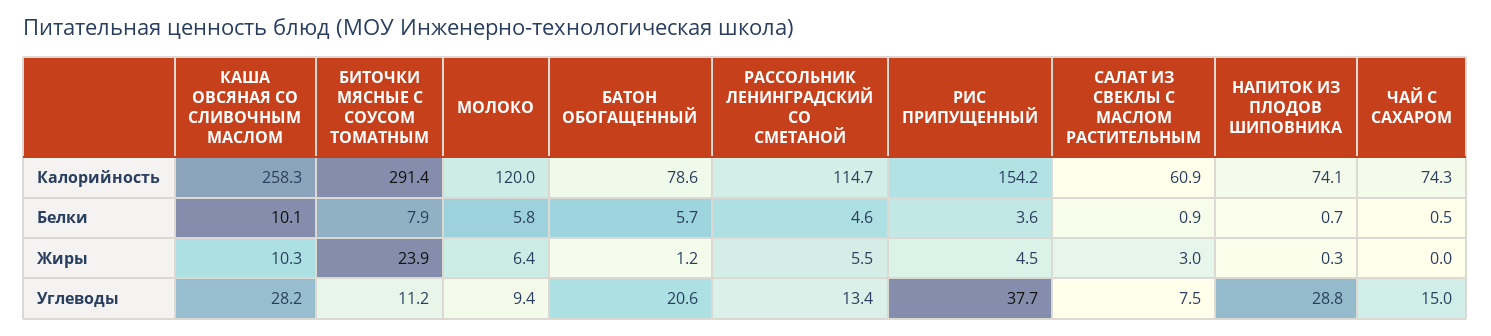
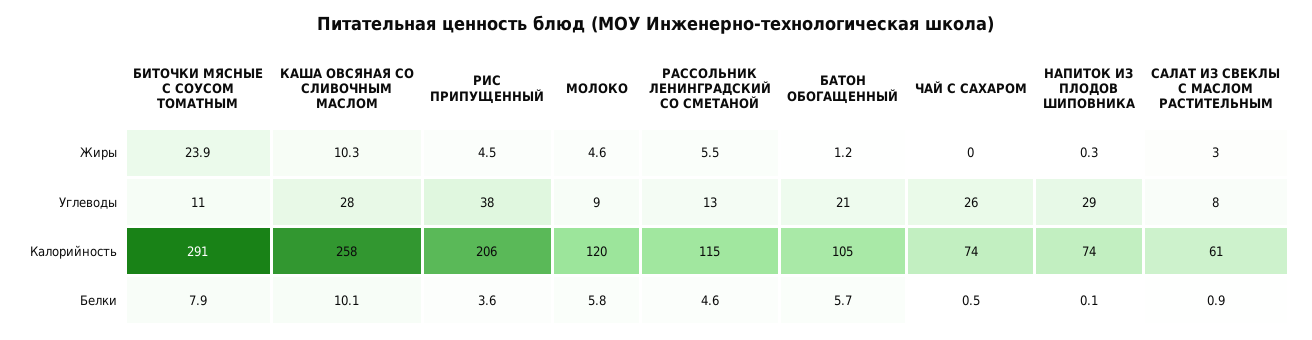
БАТОН ОБОГАЩЕННЫЙ, Калорийность: 78.6 -> 105
РИС ПРИПУЩЕННЫЙ, Калорийность: 154.2 -> 206
НАПИТОК ИЗ ПЛОДОВ ШИПОВНИКА, Белки: 0.7 -> 0.1
МОЛОКО, Жиры: 6.4 -> 4.6
ЧАЙ С САХАРОМ, Углеводы: 15 -> 26

